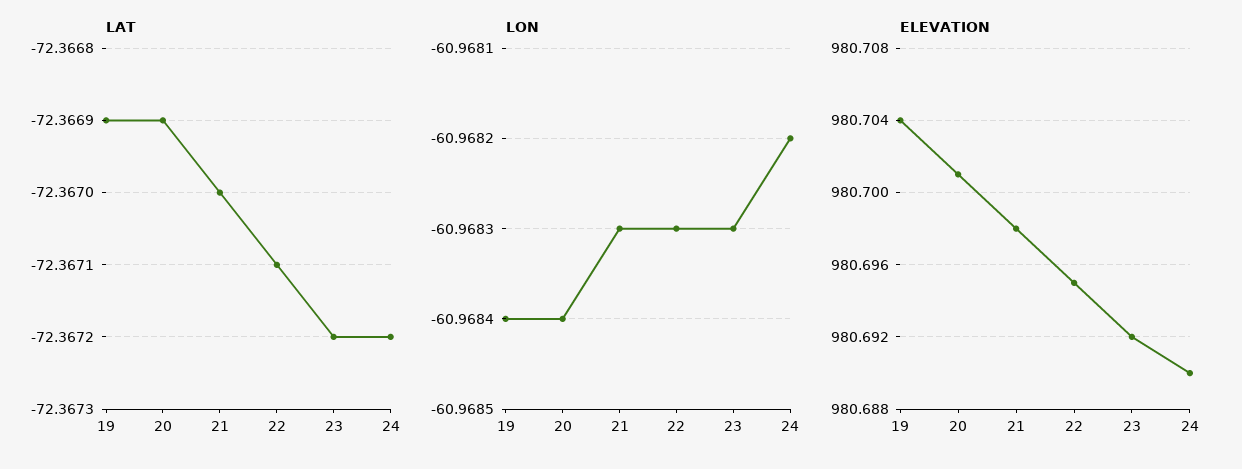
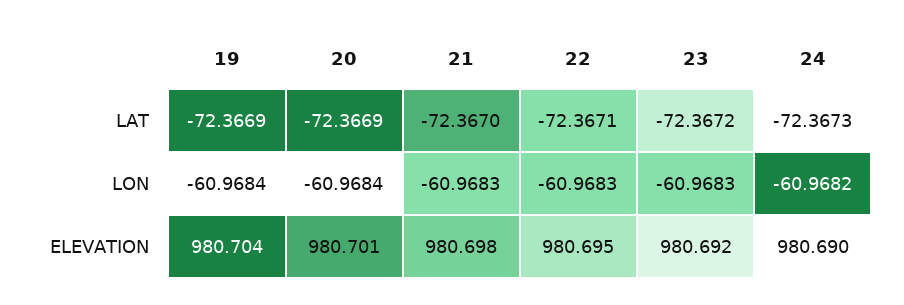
LAT, 24: -72.3672 -> -72.3673

